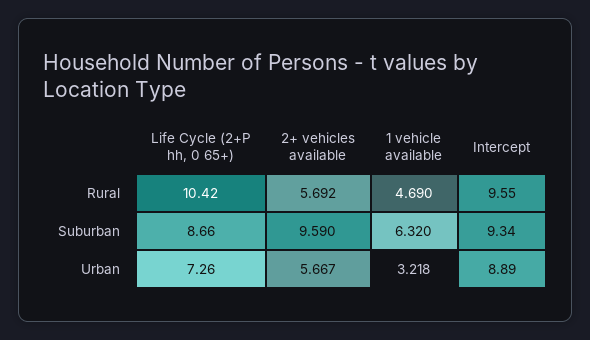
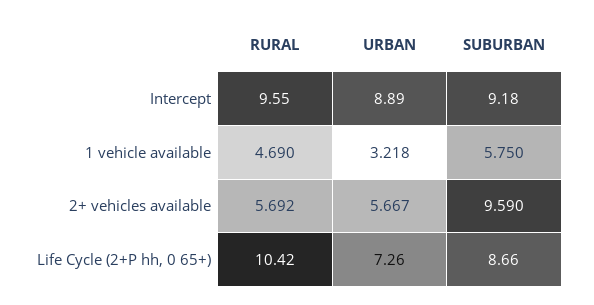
1 vehicle available, Suburban: 6.32 -> 5.75
Intercept, Suburban: 9.34 -> 9.18

